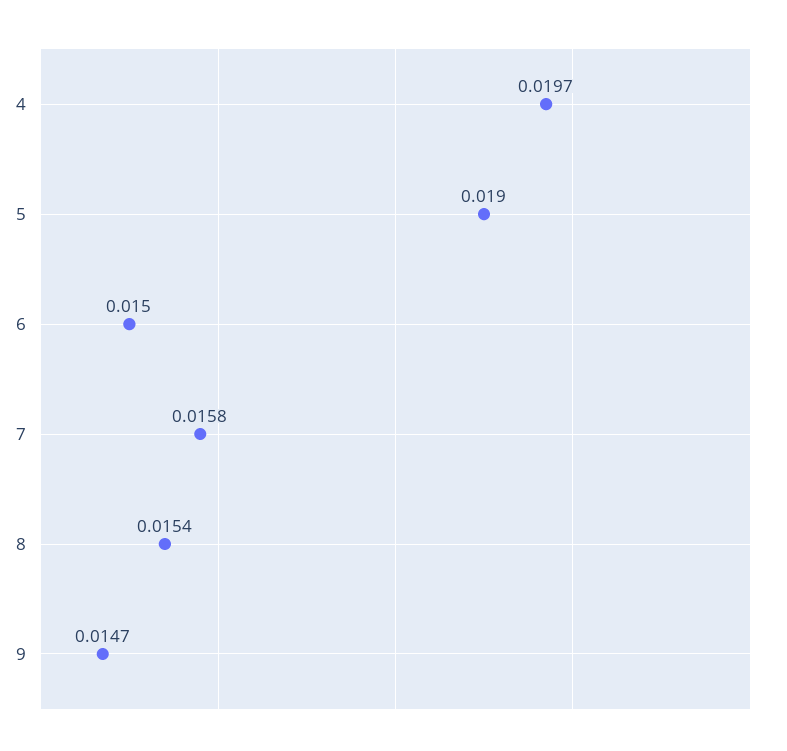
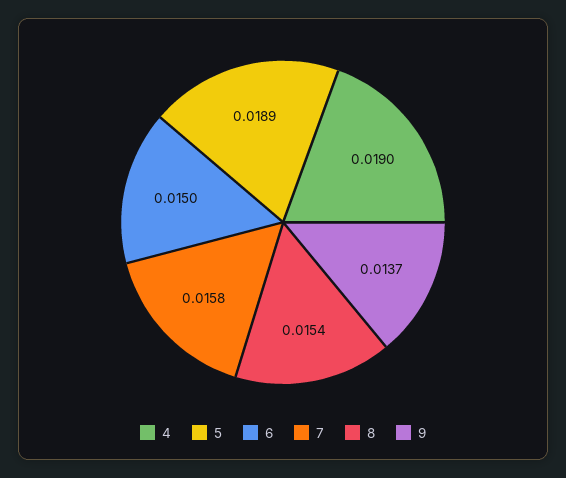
4: 0.0197 -> 0.019
5: 0.019 -> 0.0189
9: 0.0147 -> 0.0137

